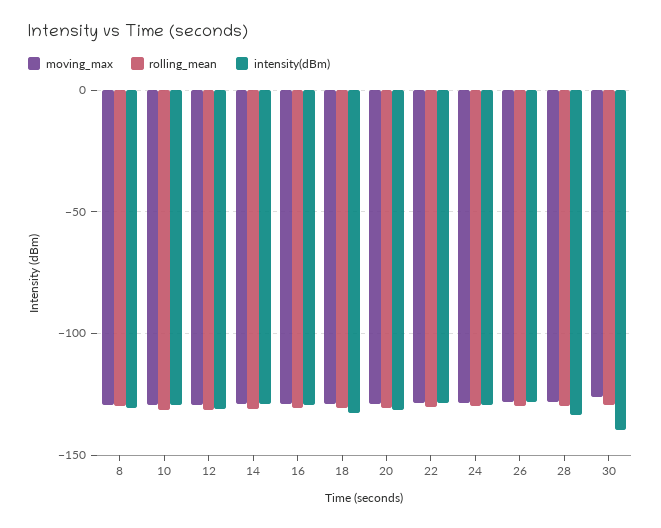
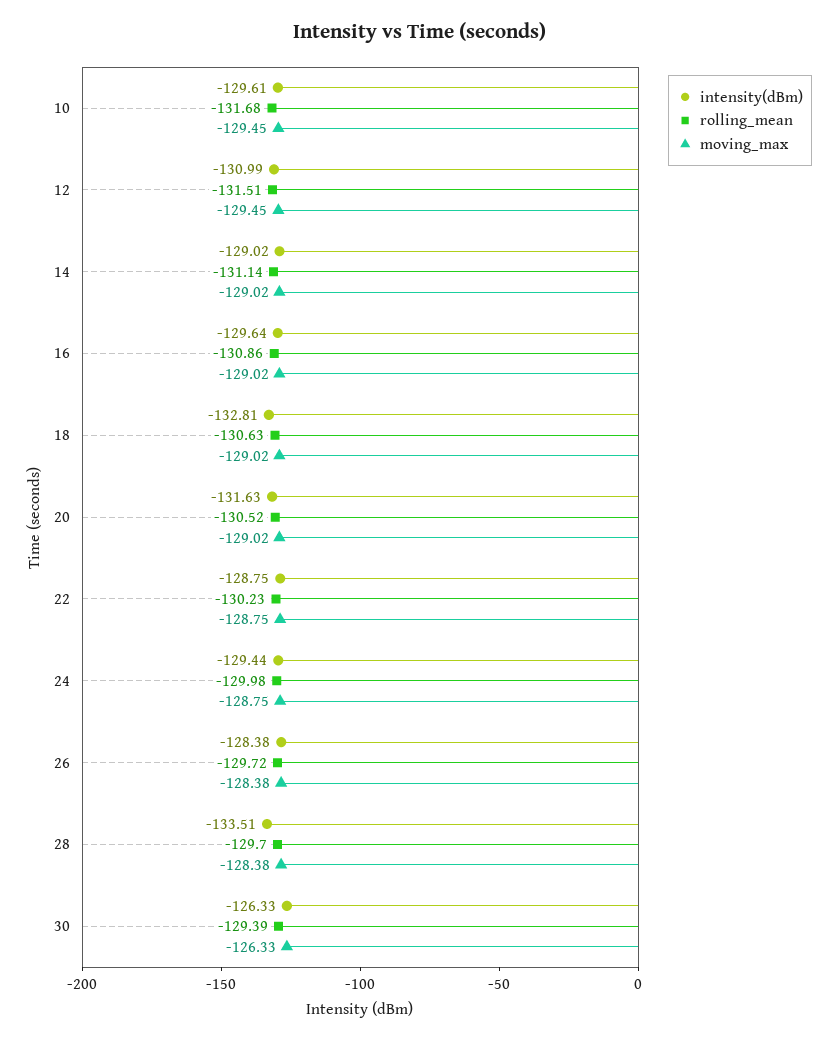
moving_max, 8: -130 -> none
rolling_mean, 8: -130 -> none
intensity(dBm), 8: -130 -> none
intensity(dBm), 30: -140 -> -126.33

